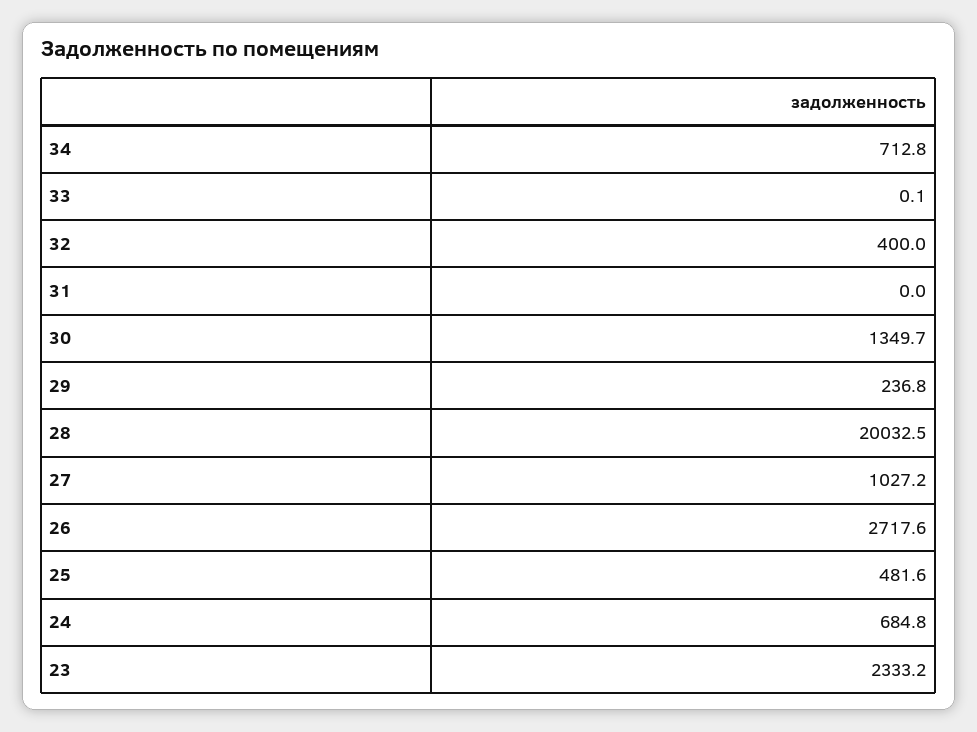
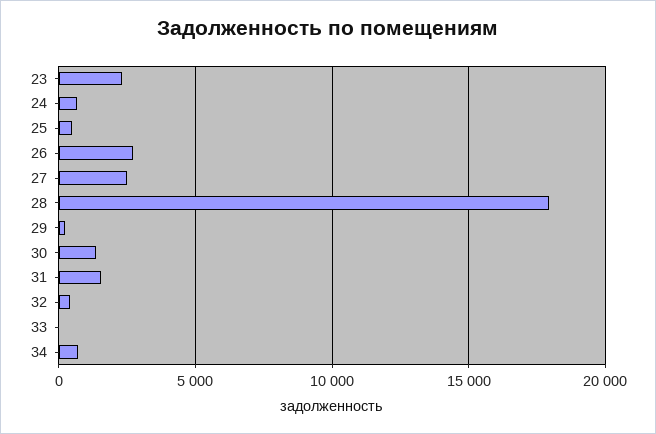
31: 0 -> 1500
28: 20032.5 -> 18000
27: 1027.2 -> 2500

